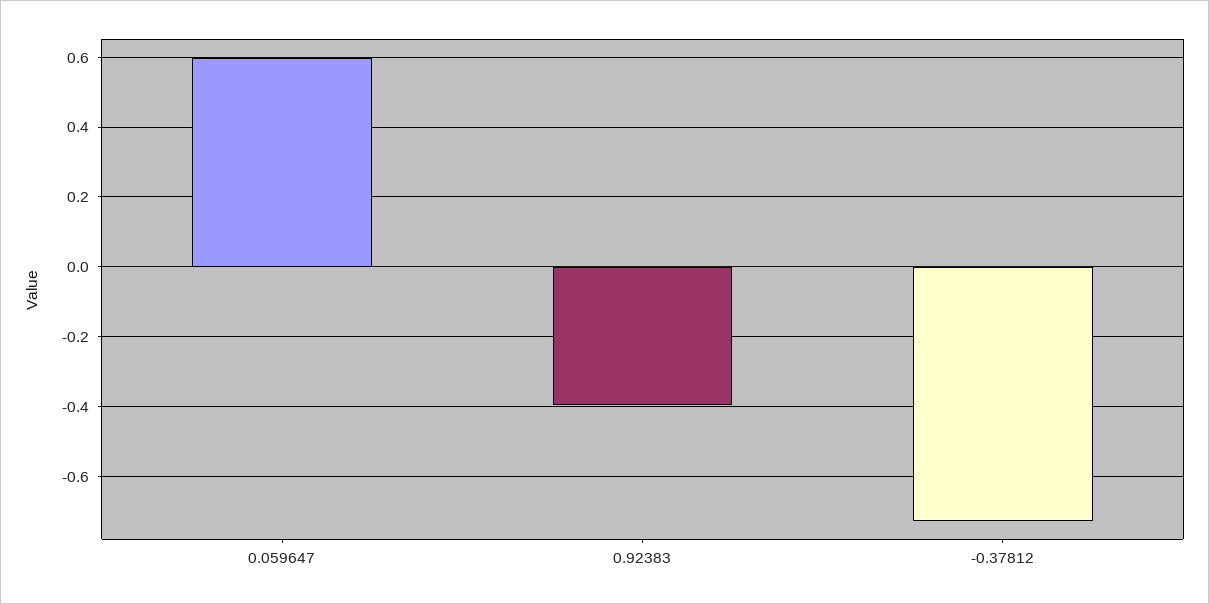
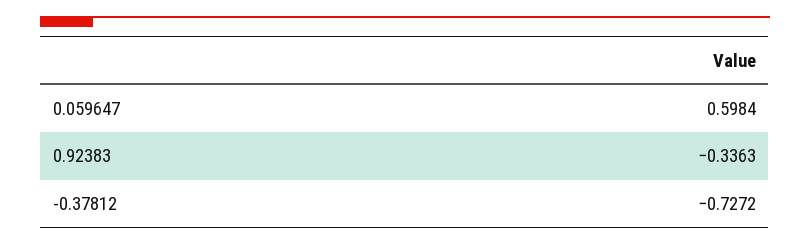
0.92383: -0.4 -> -0.3363

